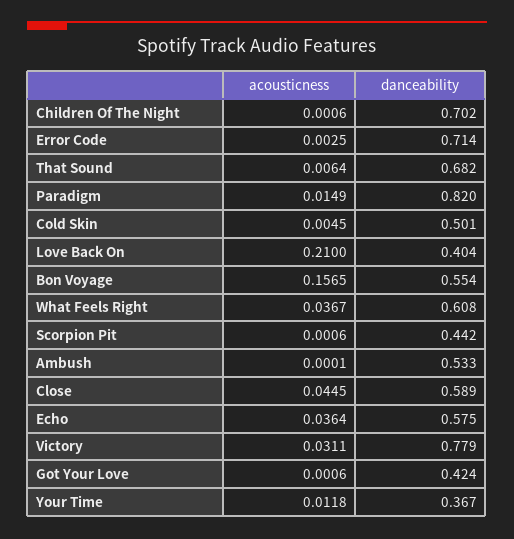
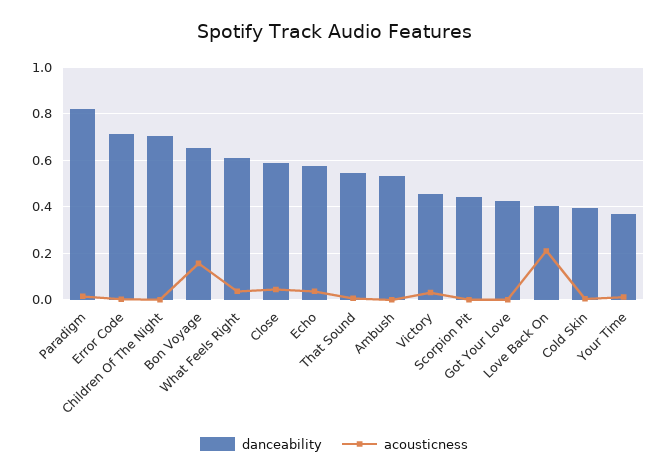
danceability, That Sound: 0.682 -> 0.55
danceability, Cold Skin: 0.501 -> 0.4
danceability, Bon Voyage: 0.554 -> 0.65
danceability, Victory: 0.779 -> 0.45

